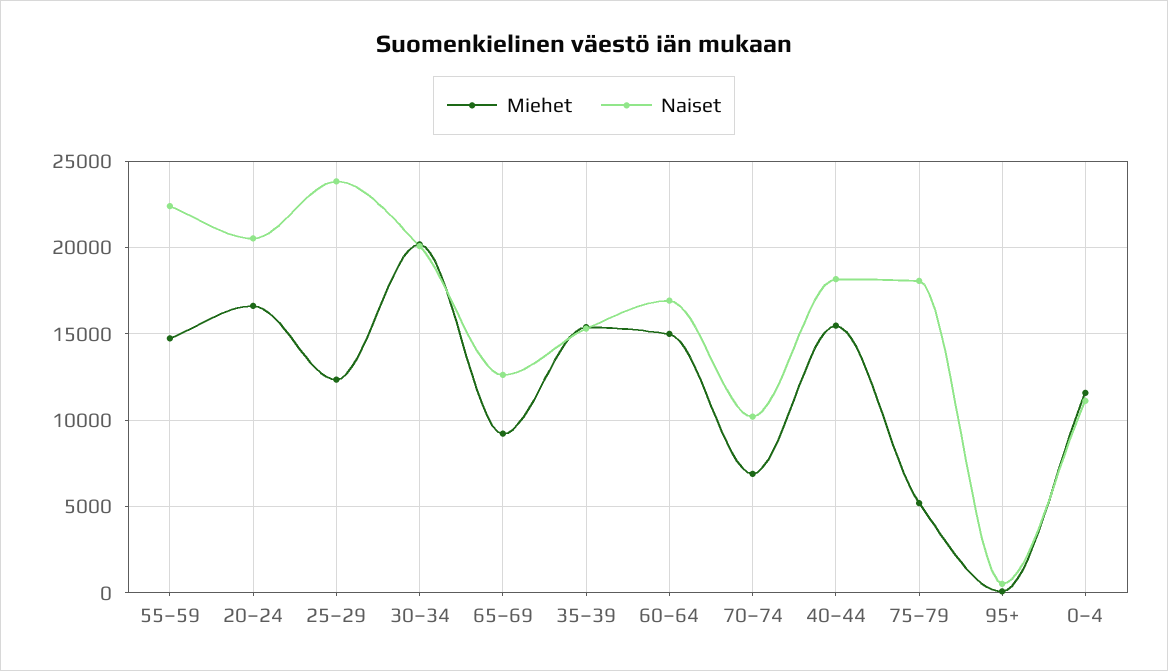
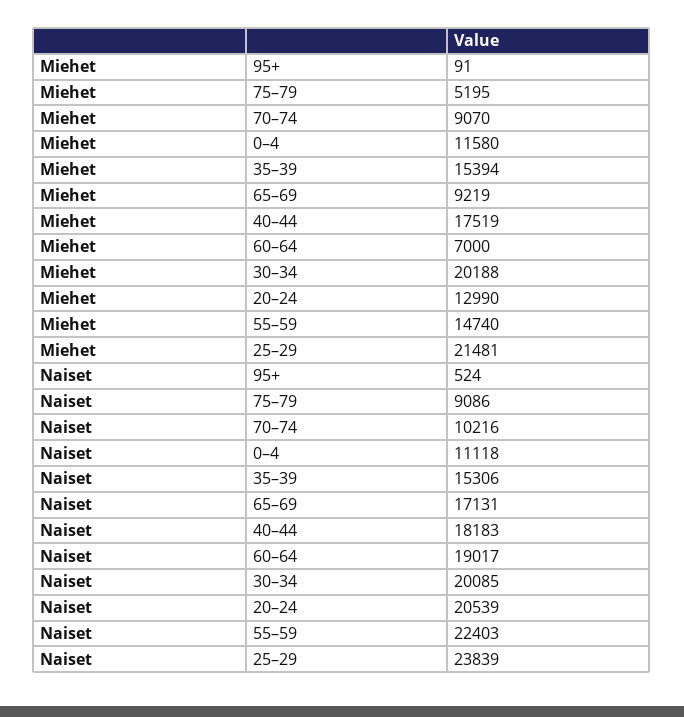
Miehet, 20–24: 16500 -> 12990
Miehet, 25–29: 12500 -> 21481
Naiset, 65–69: 12500 -> 17131
Miehet, 60–64: 15000 -> 7000
Naiset, 60–64: 17000 -> 19017
Miehet, 70–74: 7000 -> 9070
Miehet, 40–44: 15500 -> 17519
Naiset, 75–79: 18000 -> 9086

